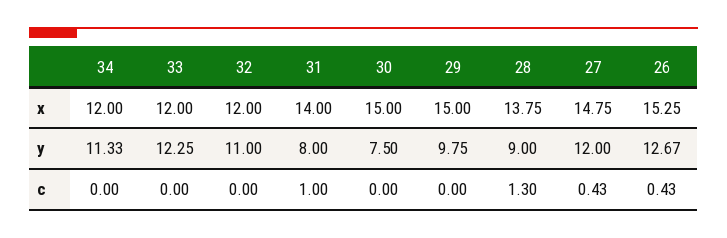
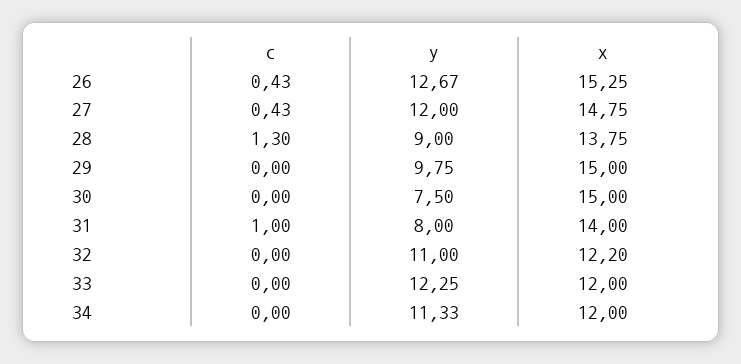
32, x: 12 -> 12.2

